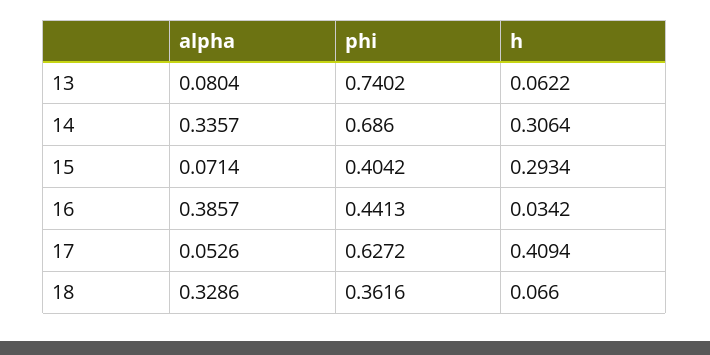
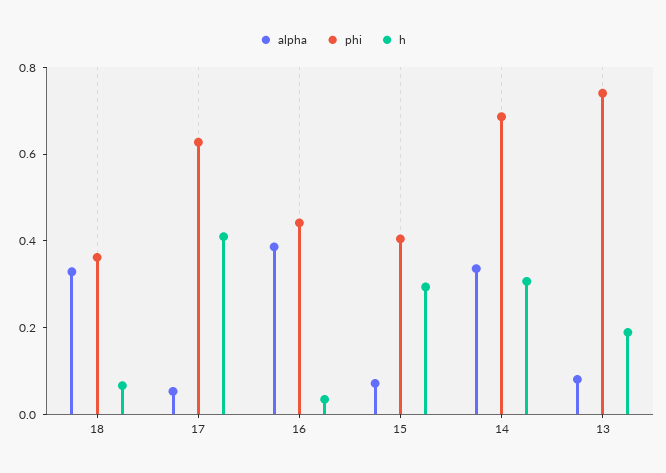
h, 13: 0.0622 -> 0.2

